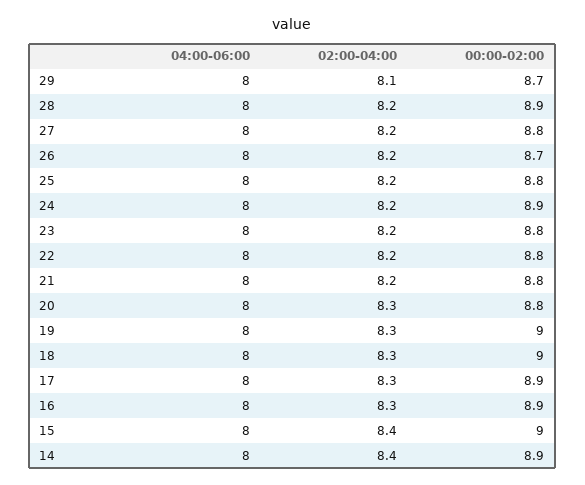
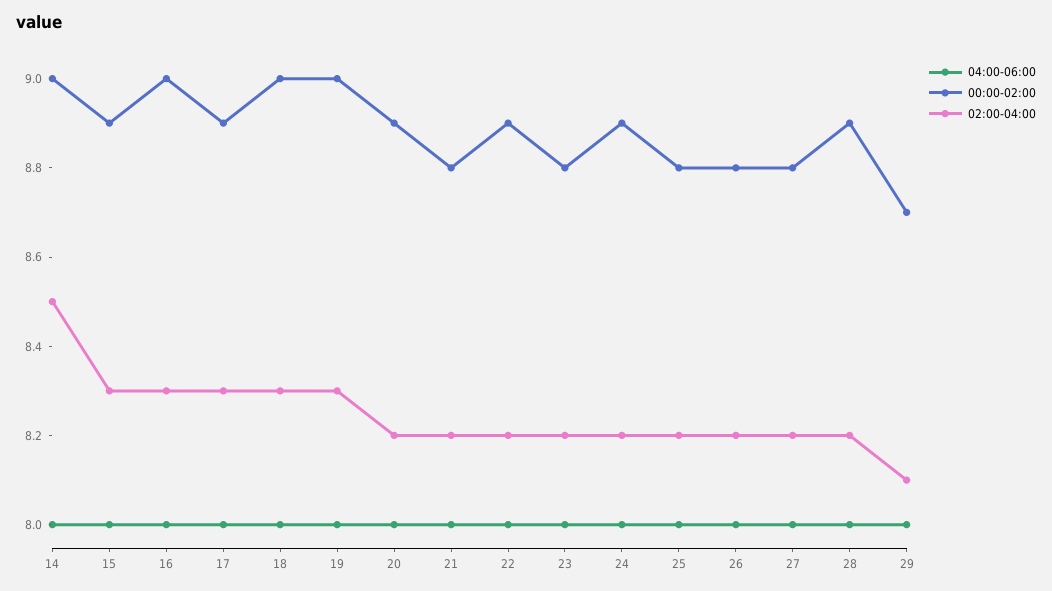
00:00-02:00, 26: 8.7 -> 8.8
00:00-02:00, 22: 8.8 -> 8.9
02:00-04:00, 20: 8.3 -> 8.2
00:00-02:00, 20: 8.8 -> 8.9
00:00-02:00, 16: 8.9 -> 9
02:00-04:00, 15: 8.4 -> 8.3
00:00-02:00, 15: 9 -> 8.9
02:00-04:00, 14: 8.4 -> 8.5
00:00-02:00, 14: 8.9 -> 9

